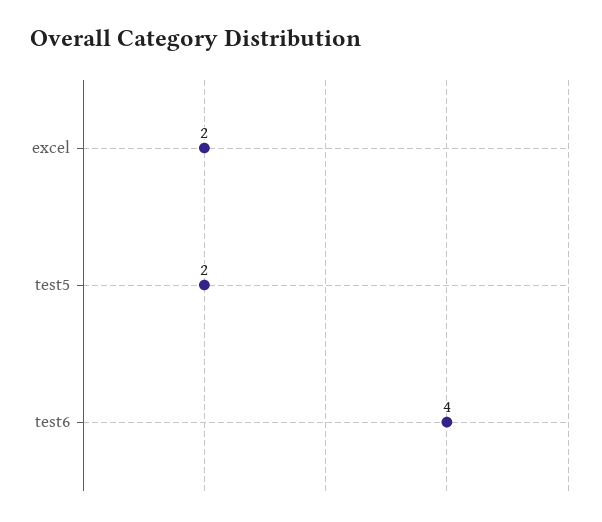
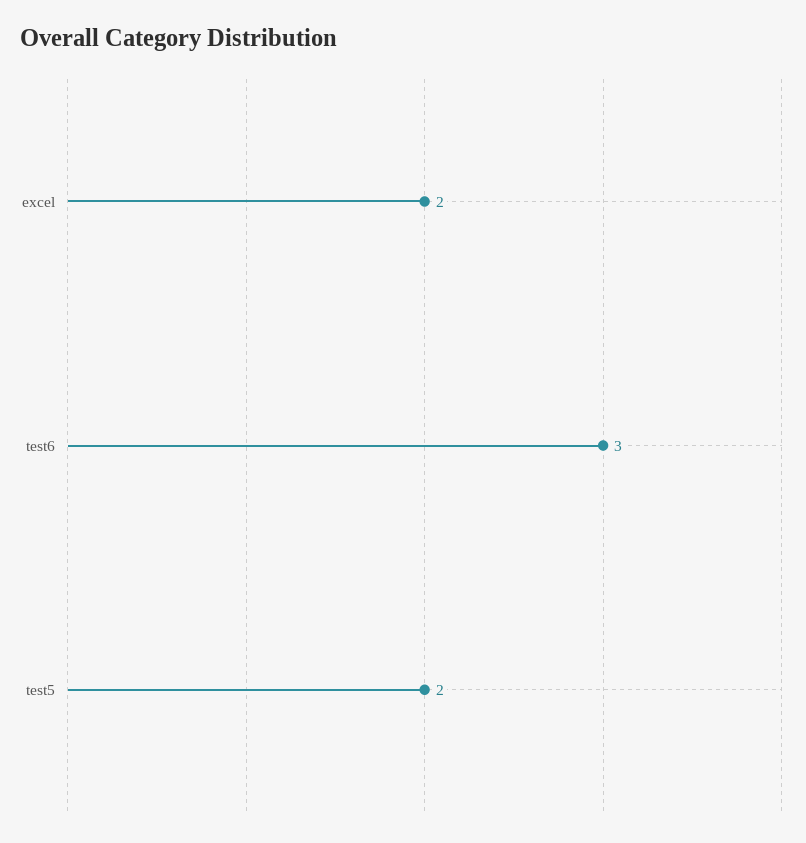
test6: 4 -> 3

